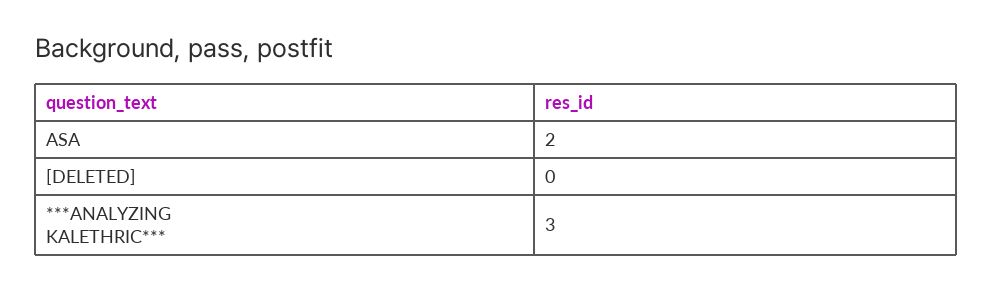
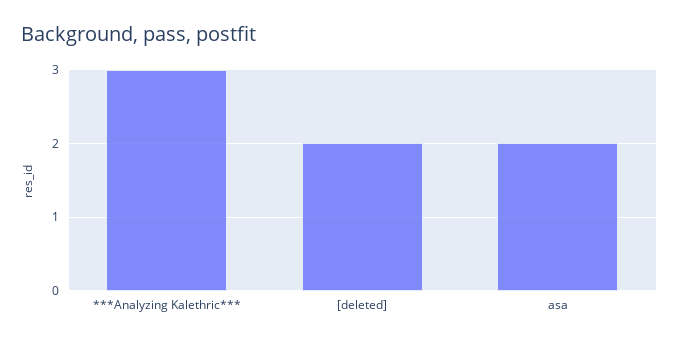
[DELETED]: 0 -> 2

